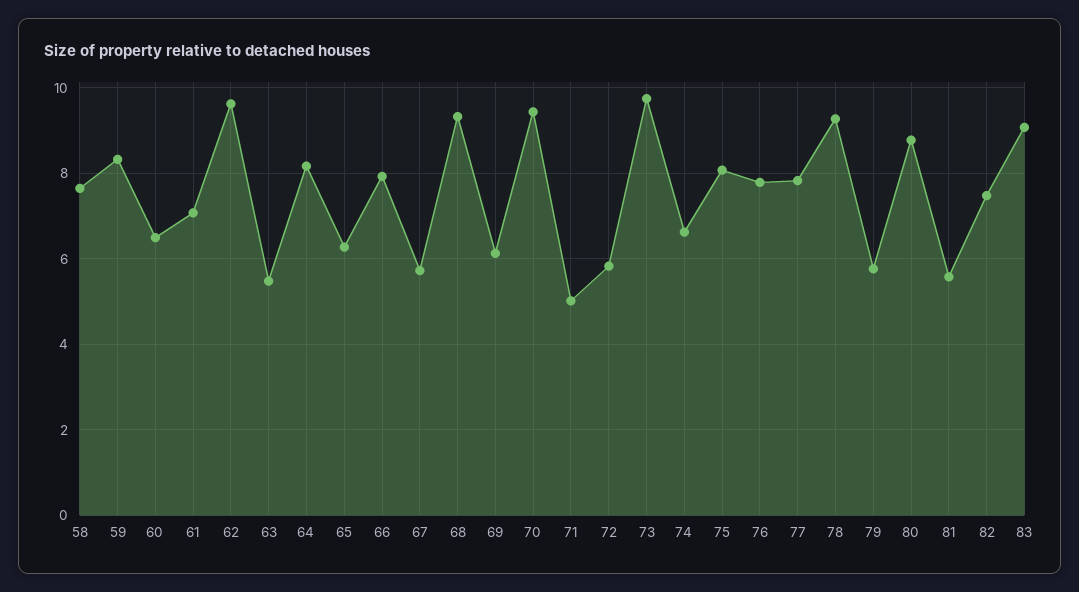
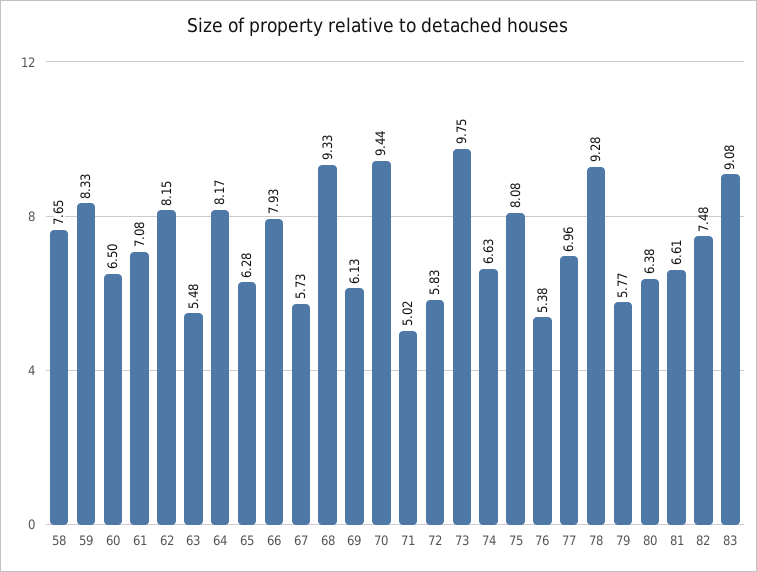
62: 9.6 -> 8.15
76: 7.8 -> 5.38
77: 7.8 -> 6.96
80: 8.8 -> 6.38
81: 5.6 -> 6.61

